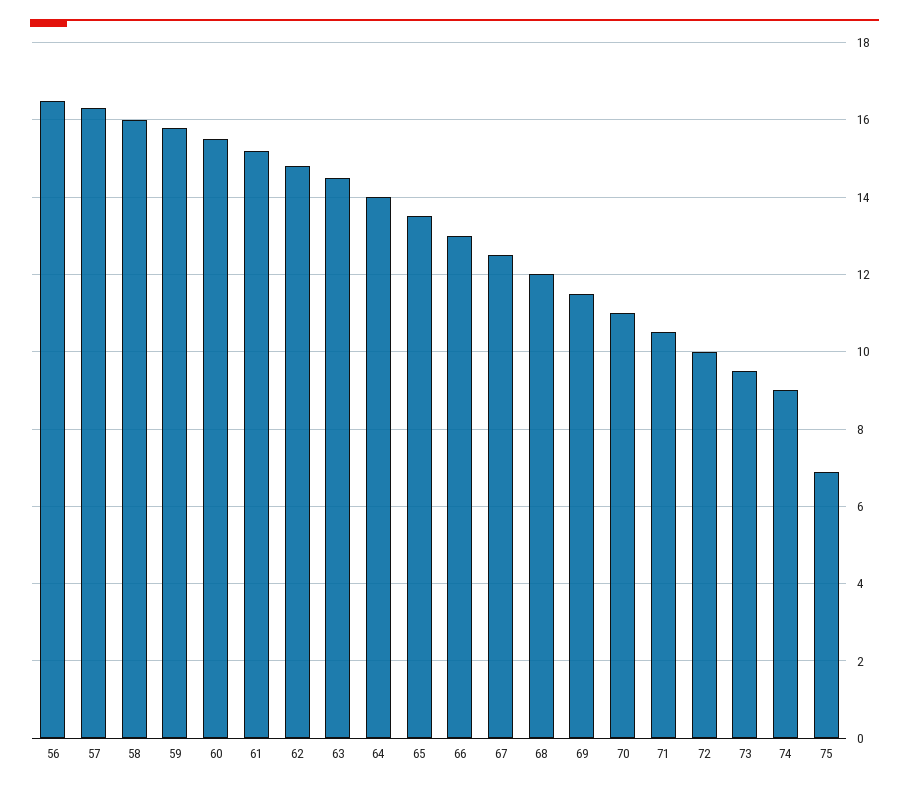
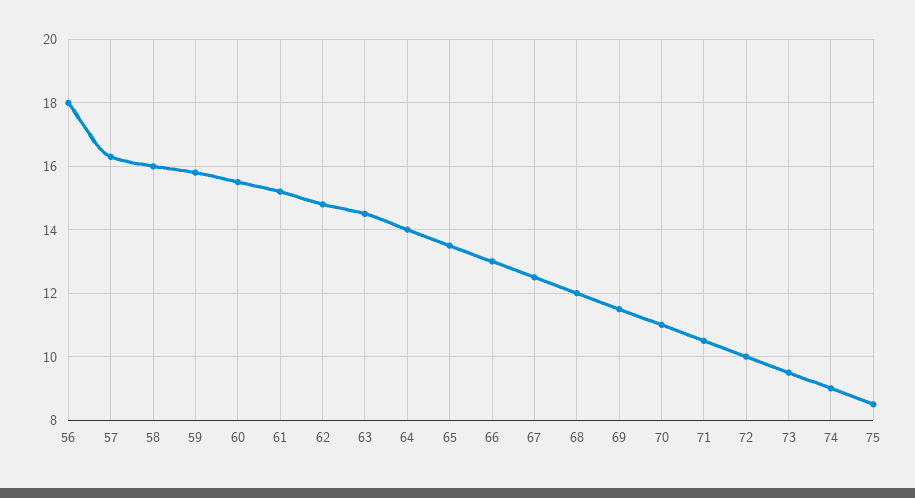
56: 16.5 -> 18
75: 7 -> 8.5

